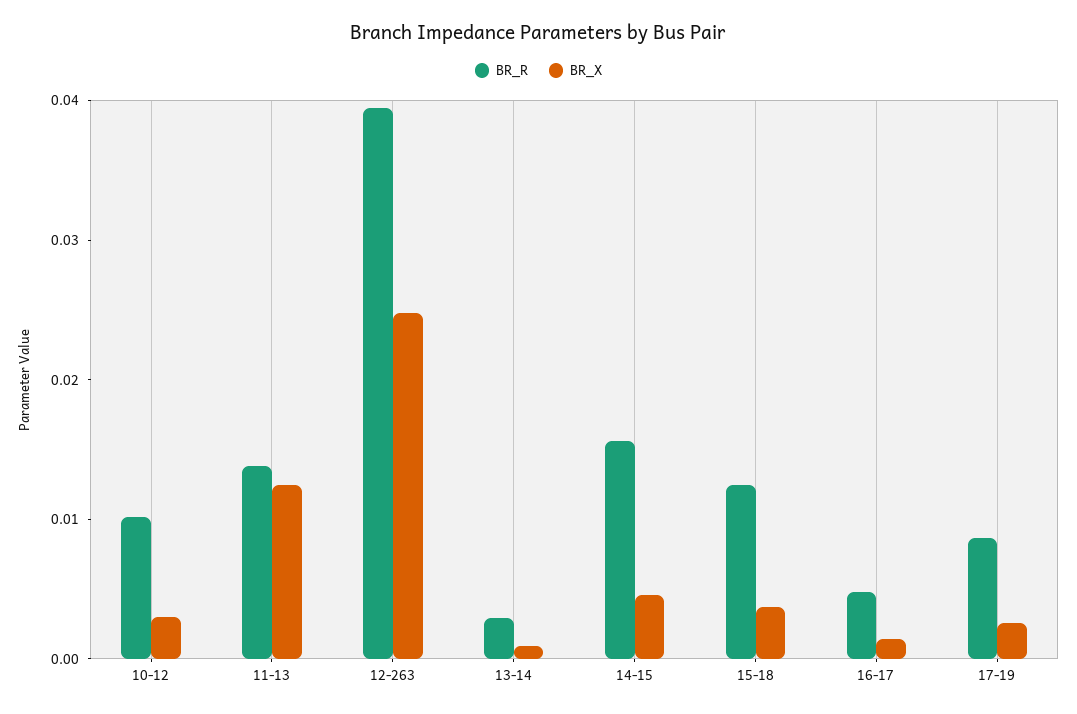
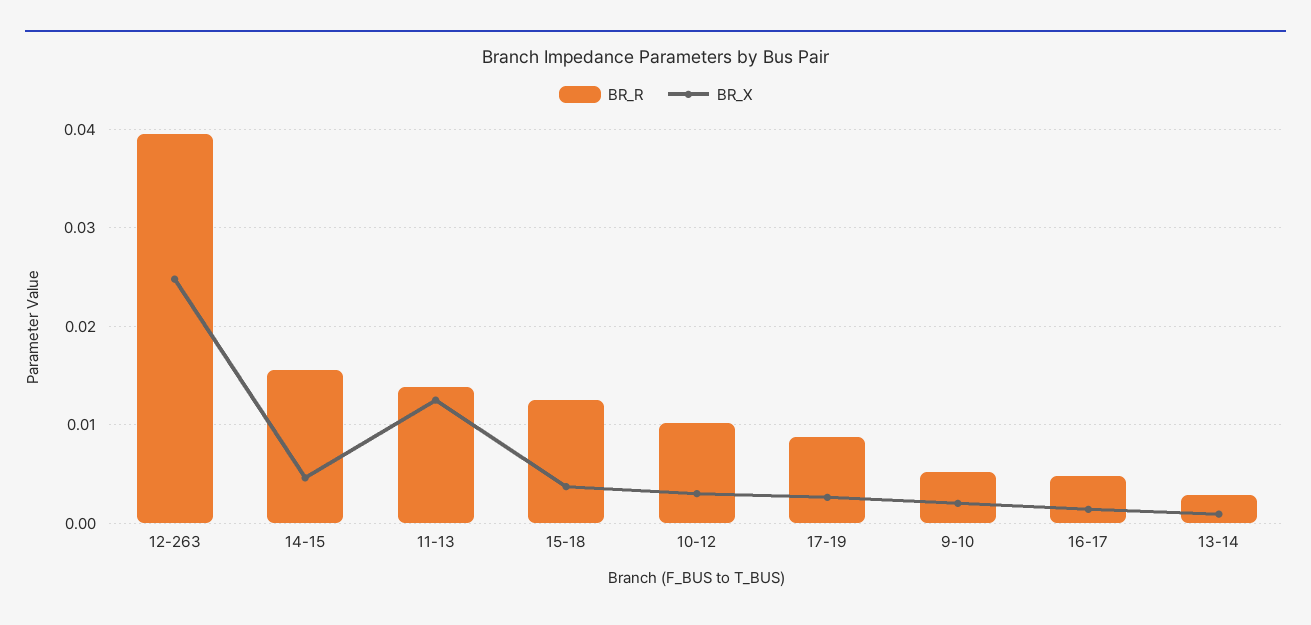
BR_R, 9-10: none -> 0.005
BR_X, 9-10: none -> 0.002

